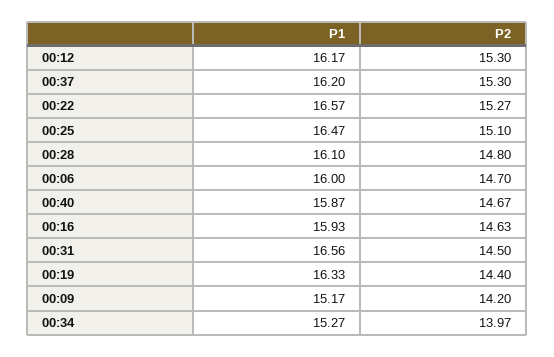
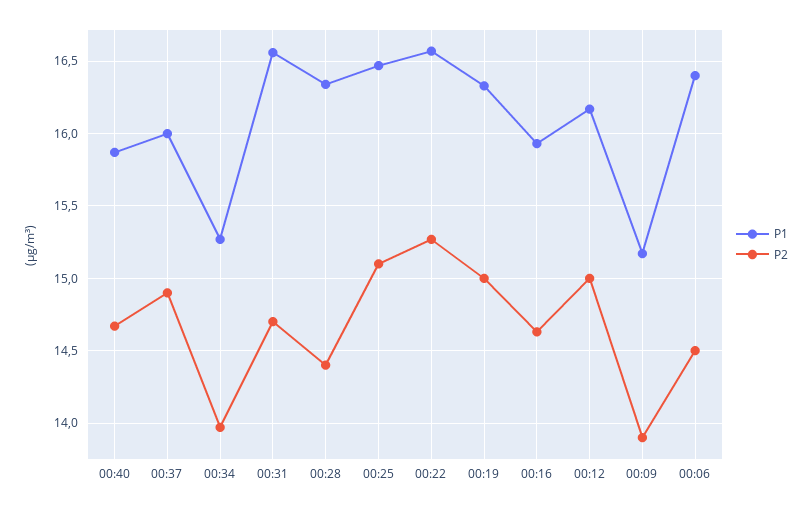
P2, 00:12: 15.3 -> 15
P1, 00:37: 16.2 -> 16
P2, 00:37: 15.3 -> 14.9
P1, 00:28: 16.1 -> 16.35
P2, 00:28: 14.8 -> 14.4
P1, 00:06: 16 -> 16.4
P2, 00:06: 14.7 -> 14.5
P2, 00:31: 14.5 -> 14.7
P2, 00:19: 14.4 -> 15
P2, 00:09: 14.2 -> 13.9

